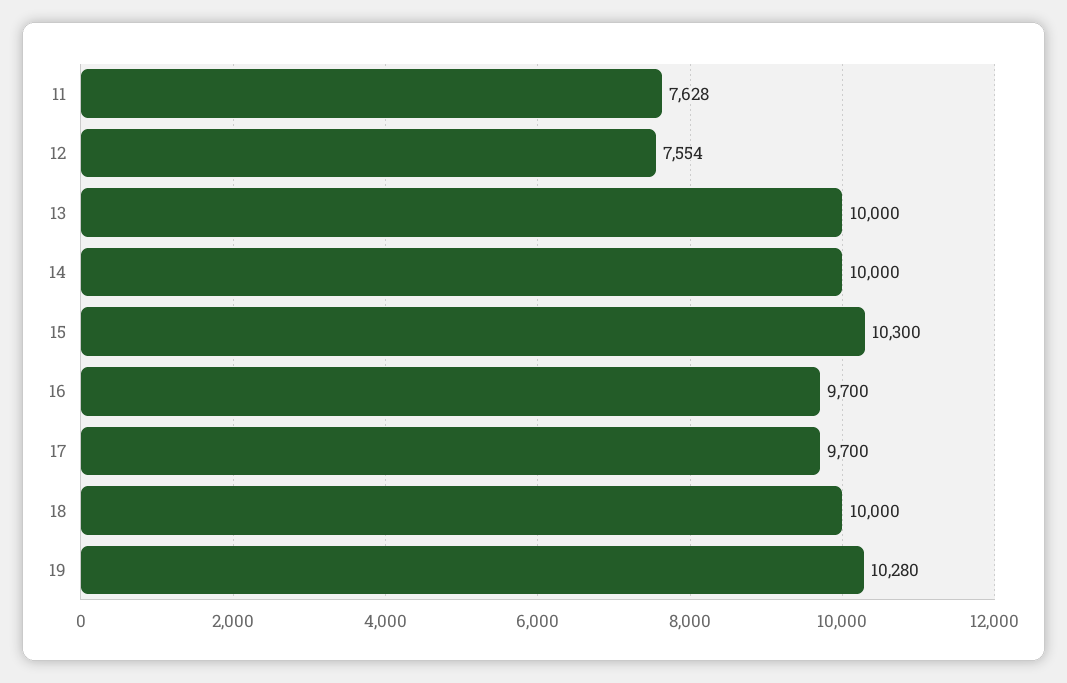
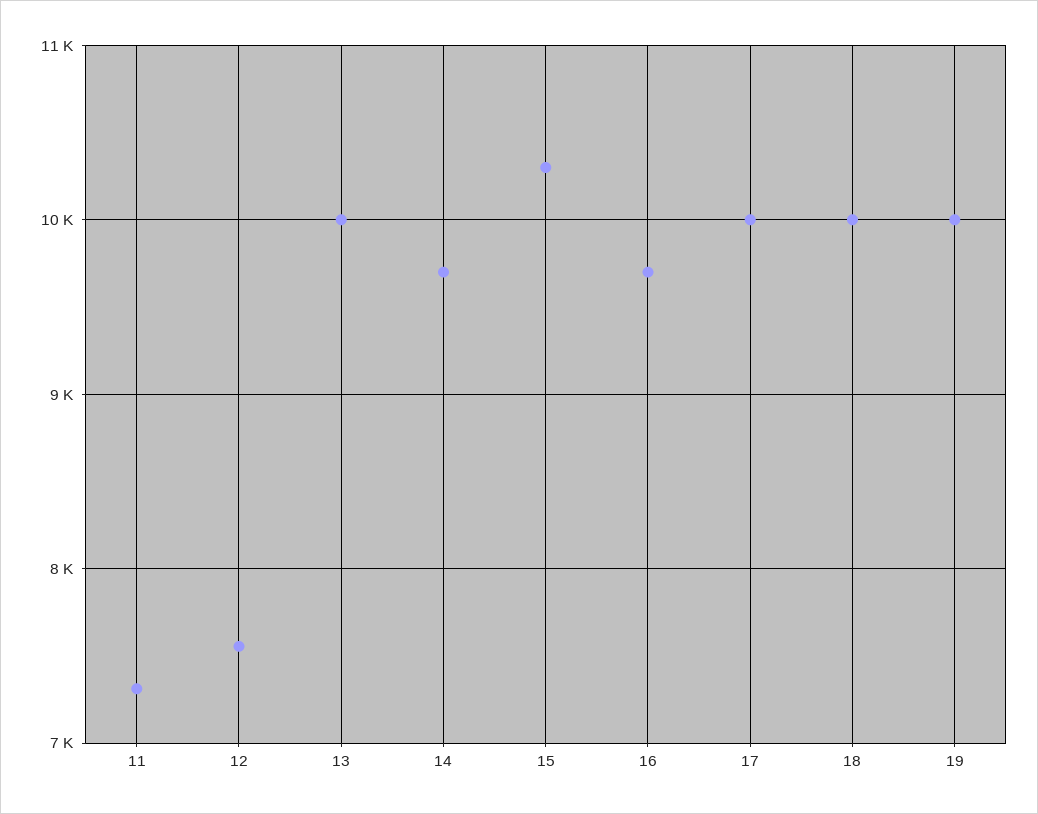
11: 7628 -> 7300
14: 10000 -> 9700
17: 9700 -> 10000
19: 10280 -> 10000

